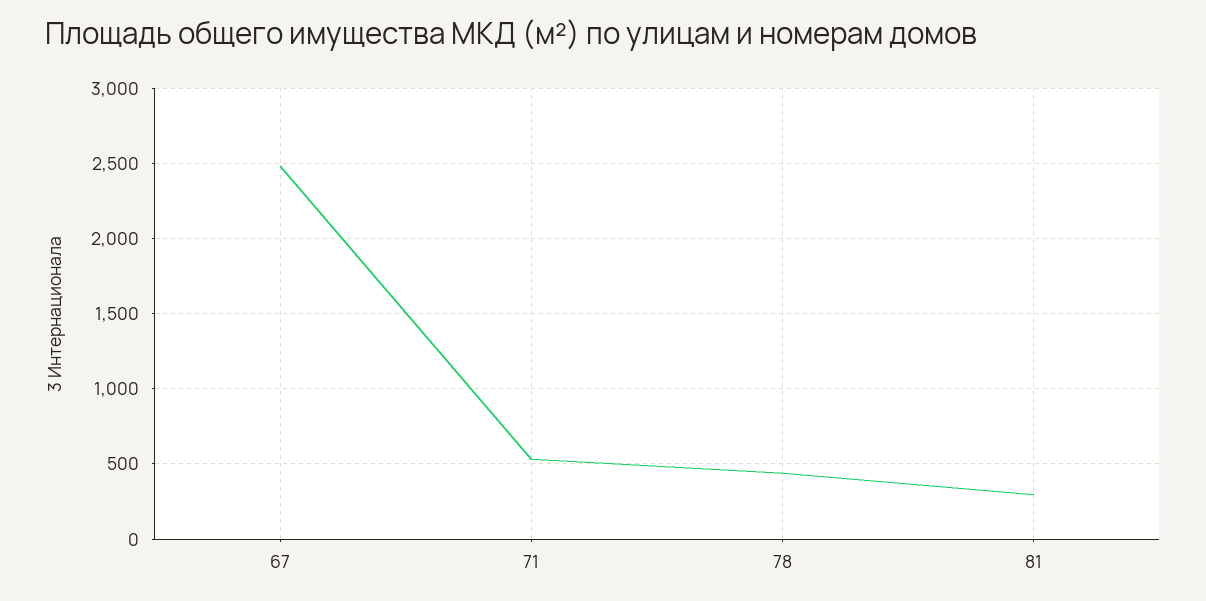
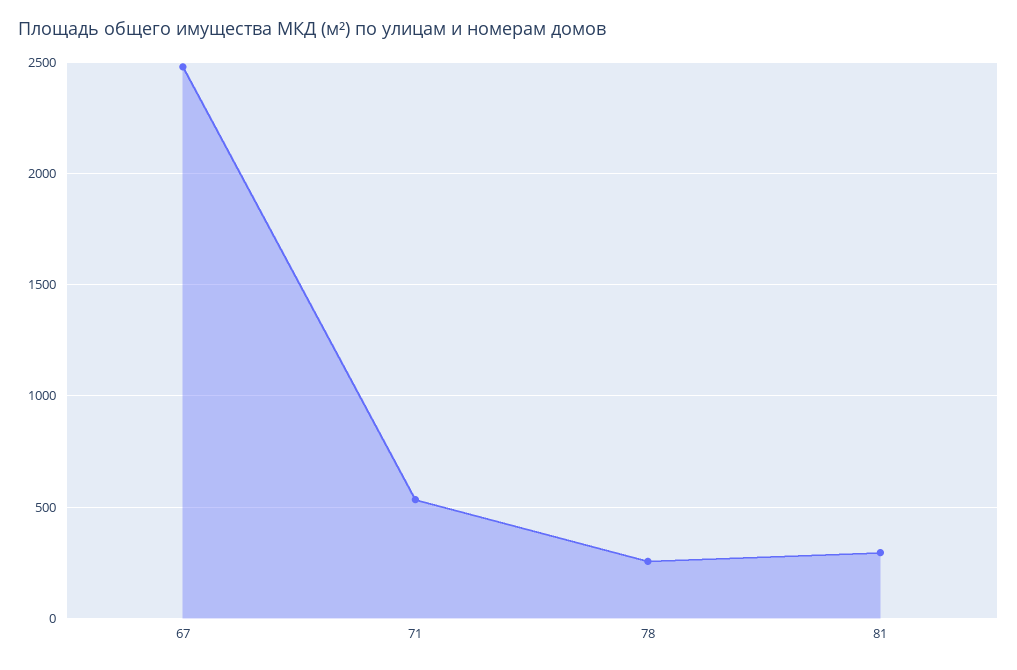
78: 450 -> 250

